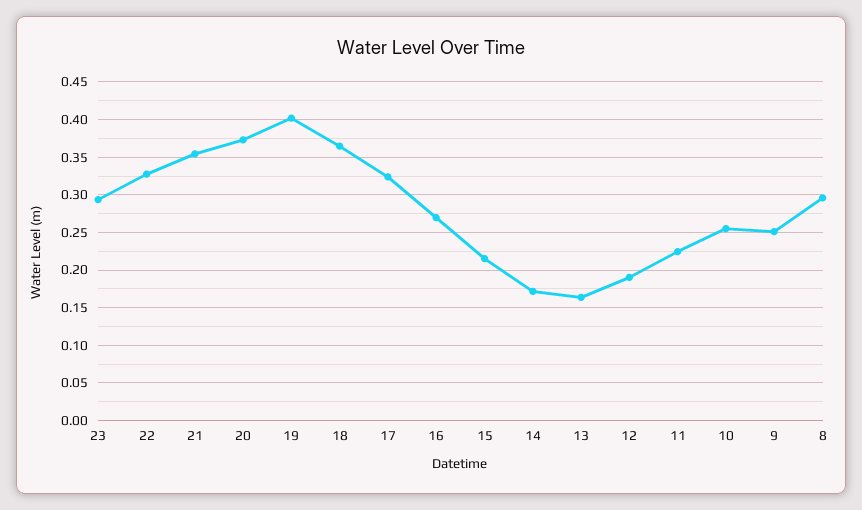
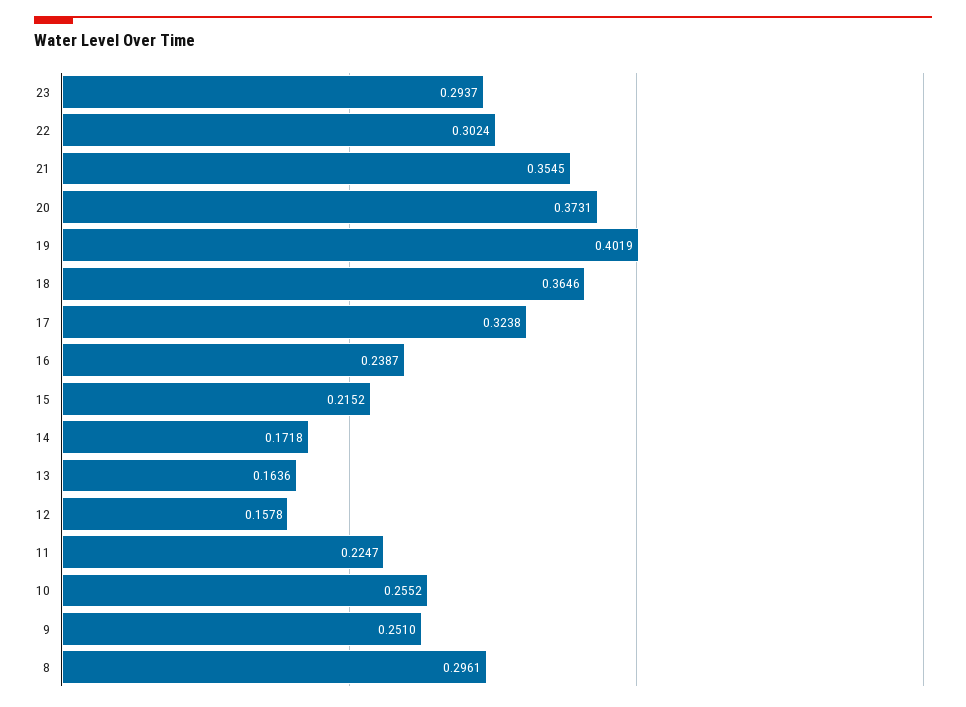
22: 0.33 -> 0.3024
16: 0.27 -> 0.2387
12: 0.19 -> 0.1578

